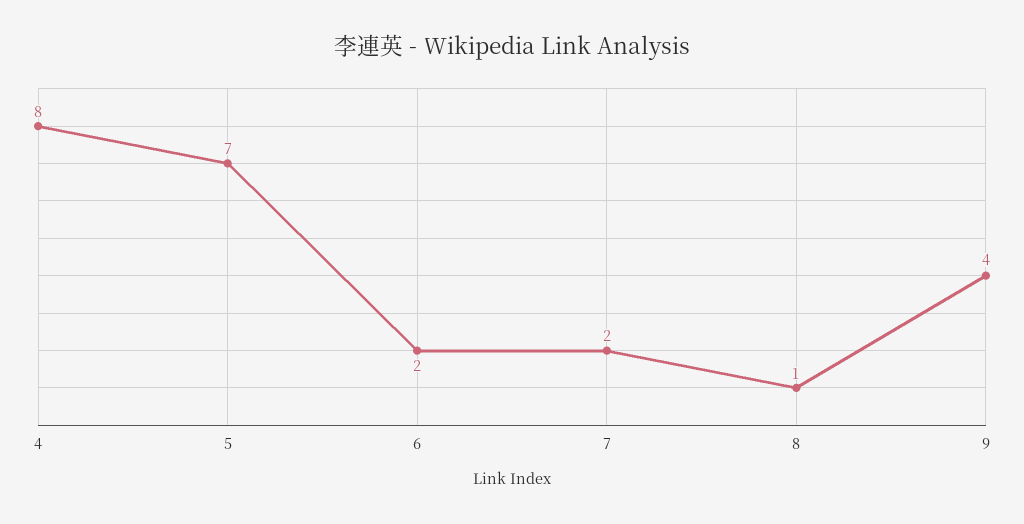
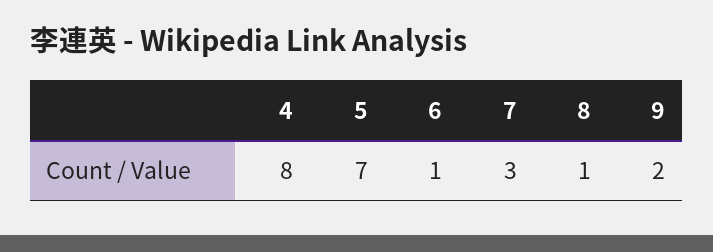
6: 2 -> 1
7: 2 -> 3
9: 4 -> 2

